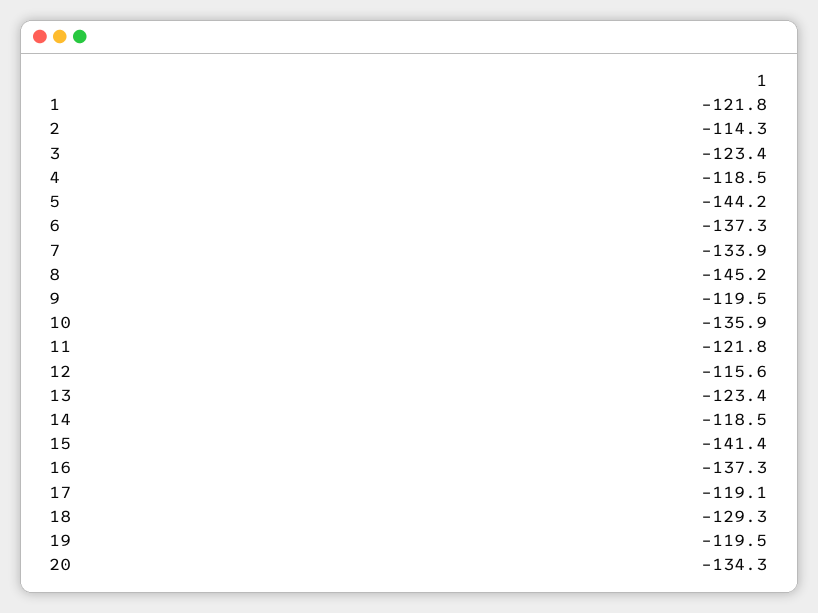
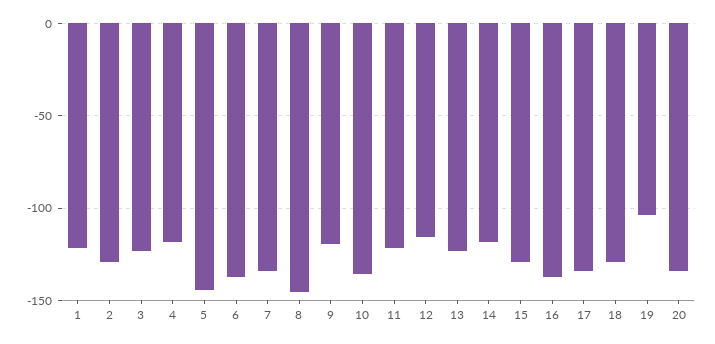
2: -114.3 -> -130
15: -141.4 -> -130
17: -119.1 -> -135
19: -119.5 -> -105

